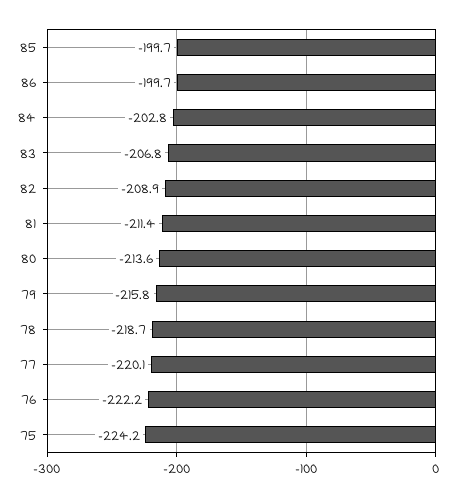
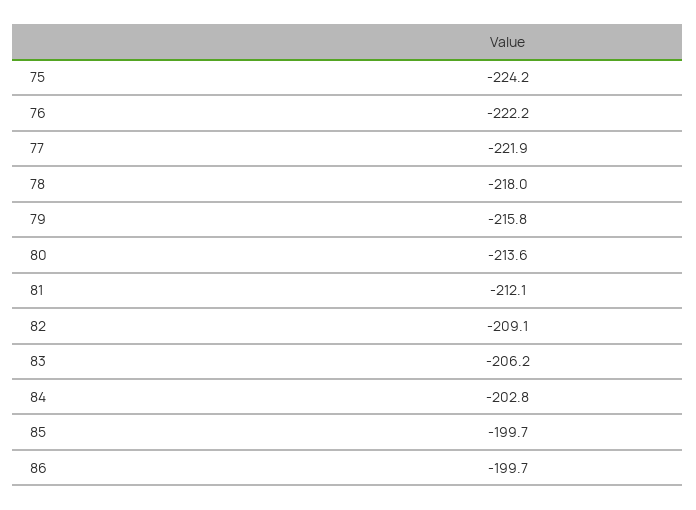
83: -206.8 -> -206.2
82: -208.9 -> -209.1
81: -211.4 -> -212.1
78: -218.7 -> -218
77: -220.1 -> -221.9

